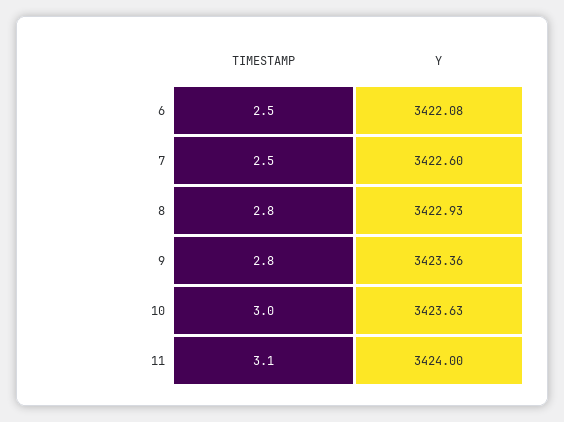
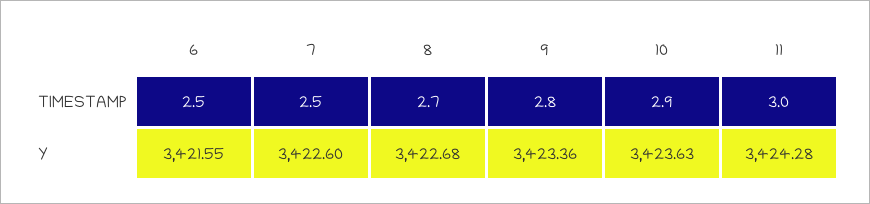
Y, 6: 3422.08 -> 3421.55
TIMESTAMP, 8: 2.8 -> 2.7
Y, 8: 3422.93 -> 3422.68
TIMESTAMP, 10: 3 -> 2.9
TIMESTAMP, 11: 3.1 -> 3
Y, 11: 3424 -> 3424.28

